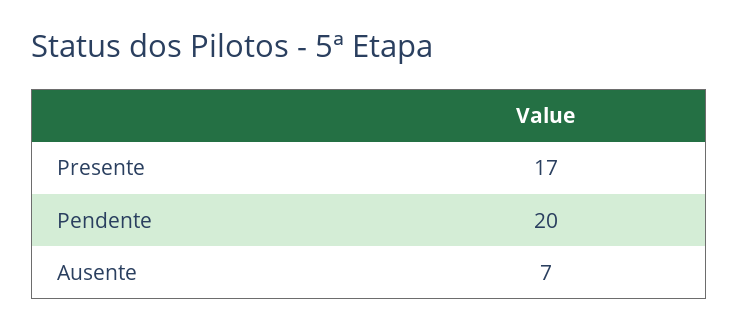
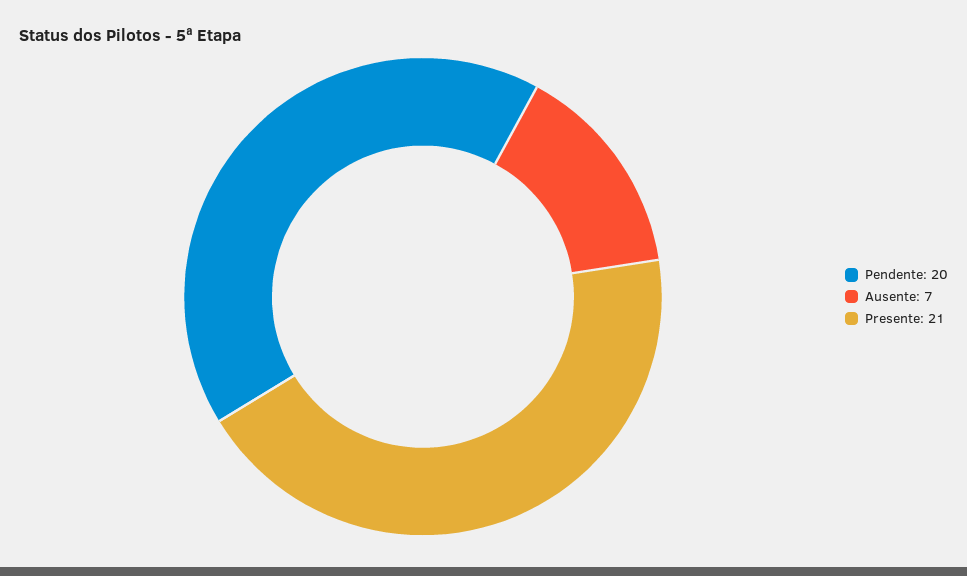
Presente: 17 -> 21

